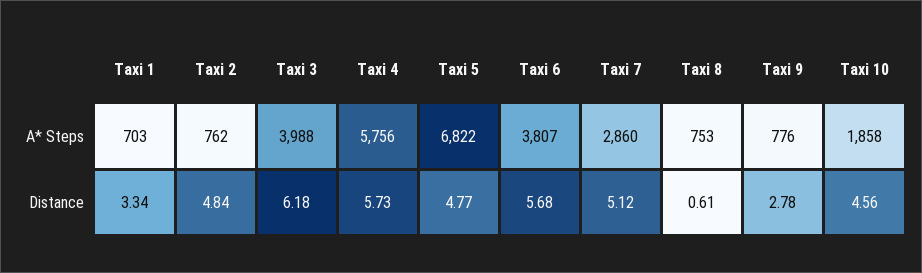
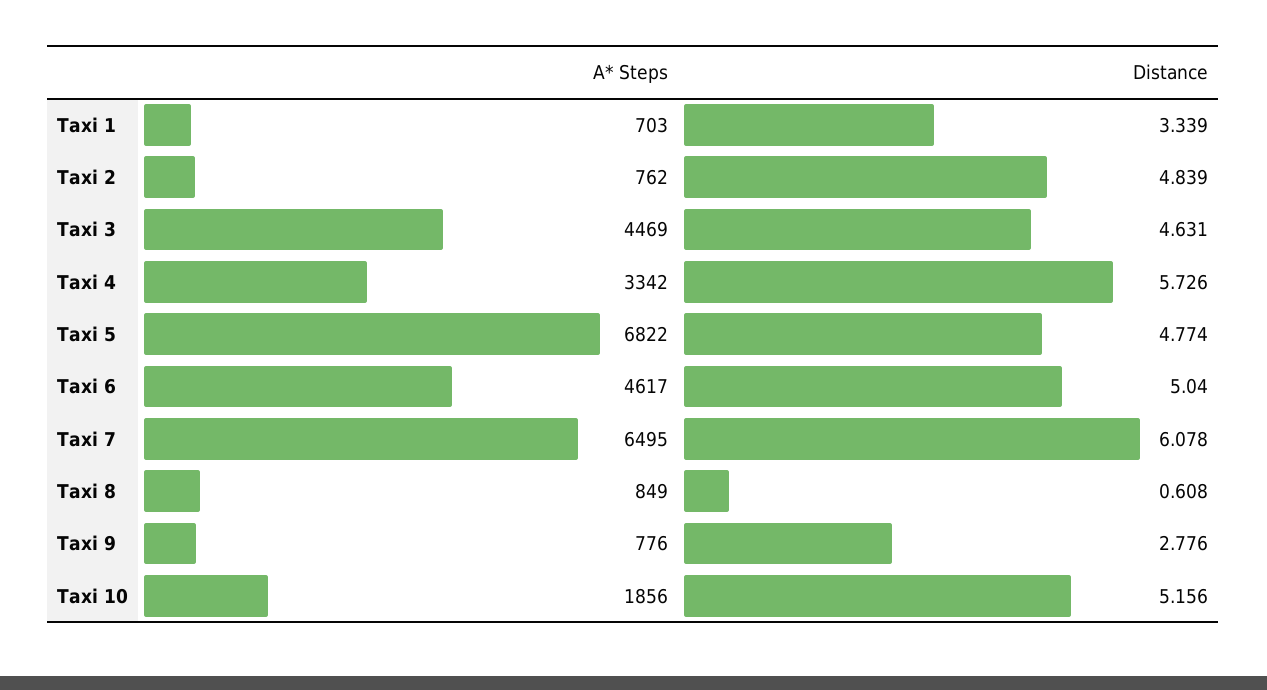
Taxi 3, A* Steps: 3988 -> 4469
Taxi 4, A* Steps: 5756 -> 3342
Taxi 6, A* Steps: 3807 -> 4617
Taxi 7, A* Steps: 2860 -> 6495
Taxi 8, A* Steps: 753 -> 849
Taxi 10, A* Steps: 1858 -> 1856
Taxi 3, Distance: 6.18 -> 4.631
Taxi 6, Distance: 5.68 -> 5.04
Taxi 7, Distance: 5.12 -> 6.078
Taxi 10, Distance: 4.56 -> 5.156

